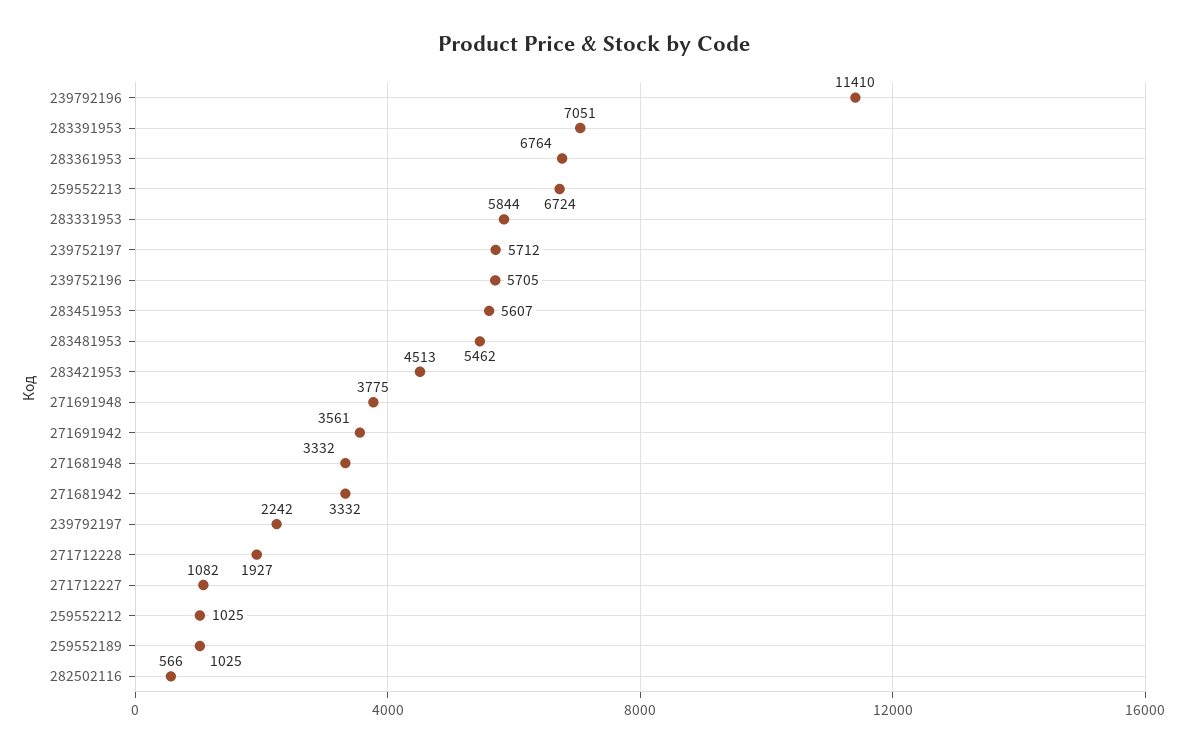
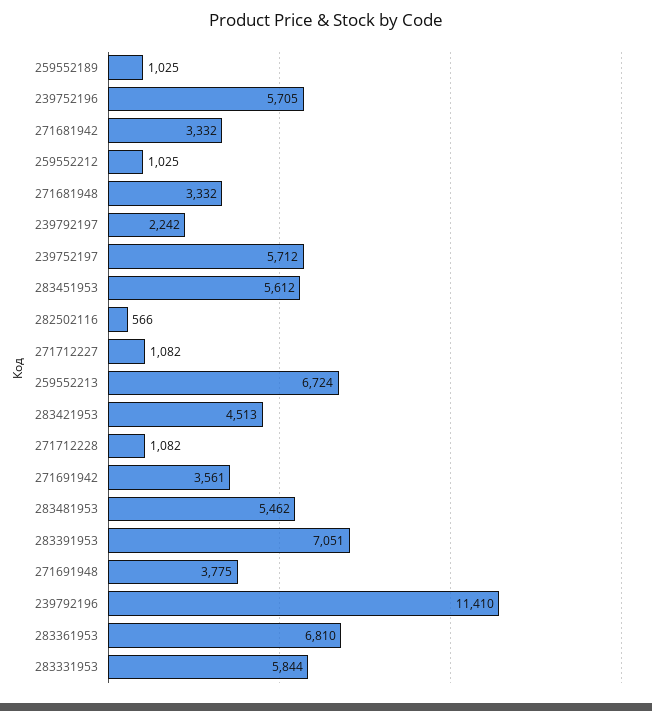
283361953: 6764 -> 6810
283451953: 5607 -> 5612
271712228: 1927 -> 1082

